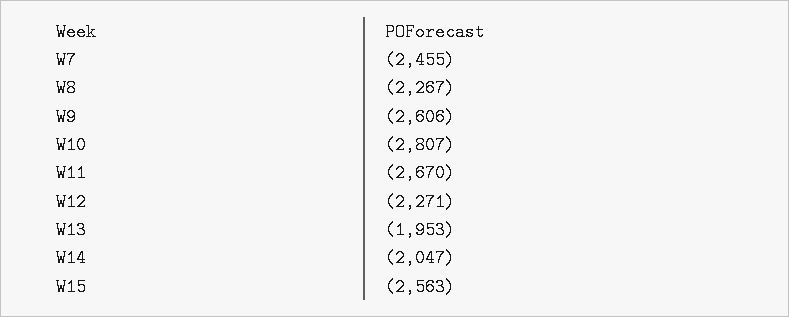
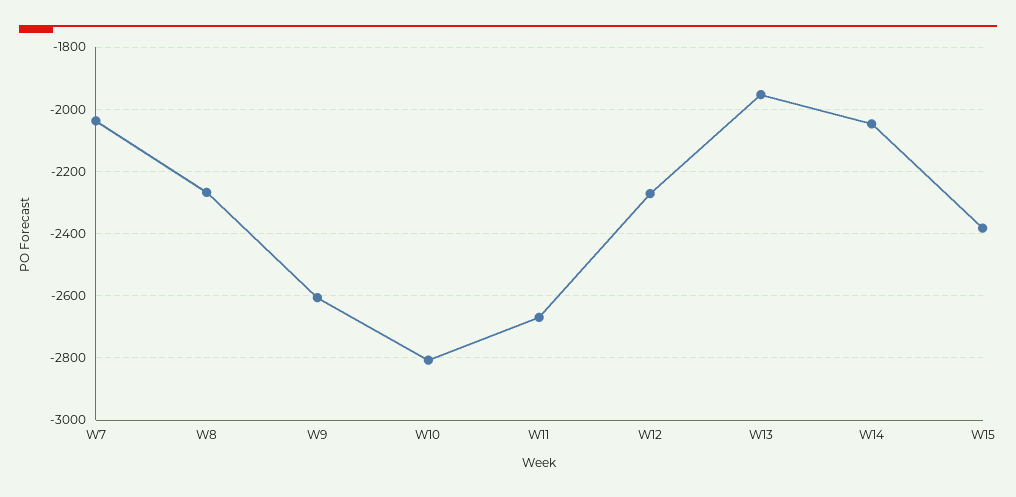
W7: -2455 -> -2040
W15: -2563 -> -2380

